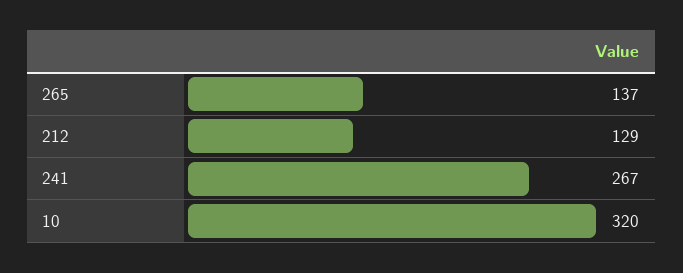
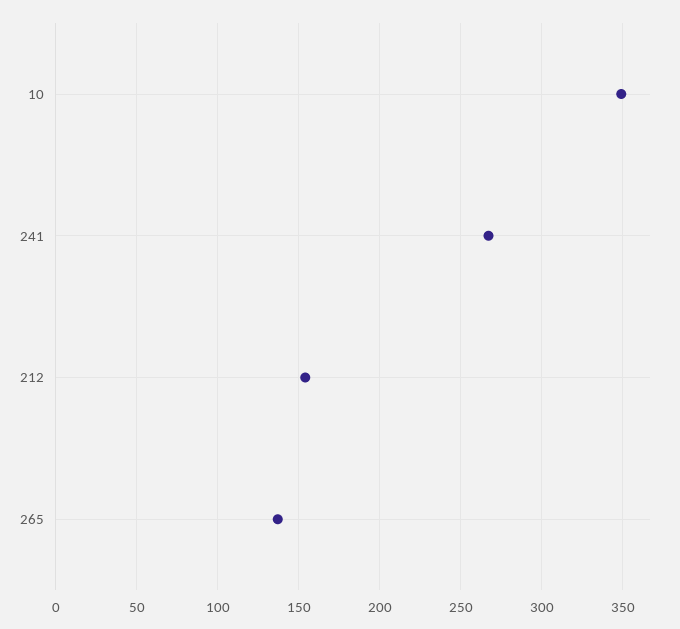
212: 129 -> 155
10: 320 -> 350

